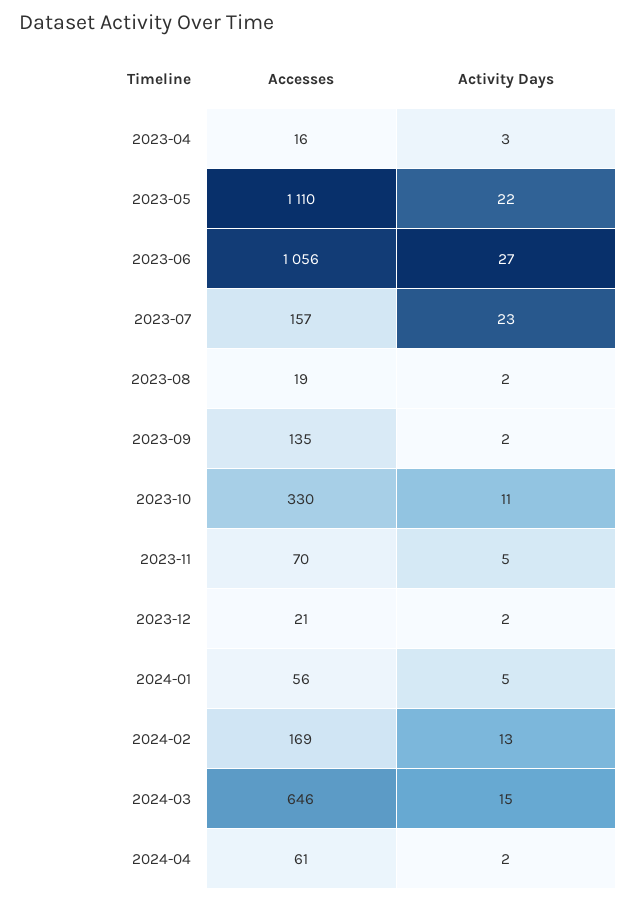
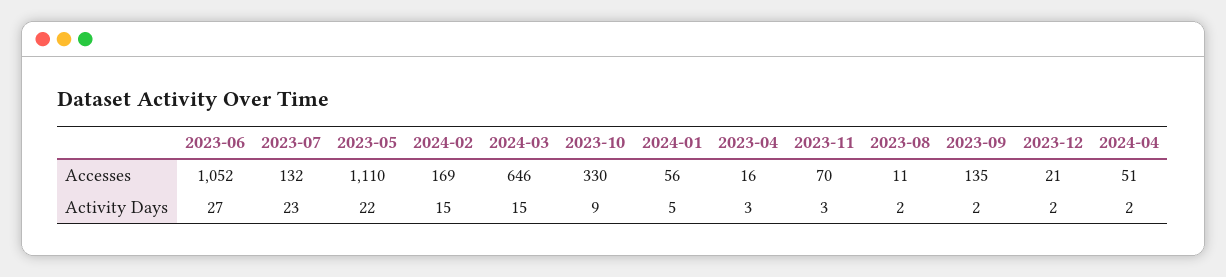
Accesses, 2023-06: 1056 -> 1052
Accesses, 2023-07: 157 -> 132
Accesses, 2023-08: 19 -> 11
Activity Days, 2023-10: 11 -> 9
Activity Days, 2023-11: 5 -> 3
Activity Days, 2024-02: 13 -> 15
Accesses, 2024-04: 61 -> 51

